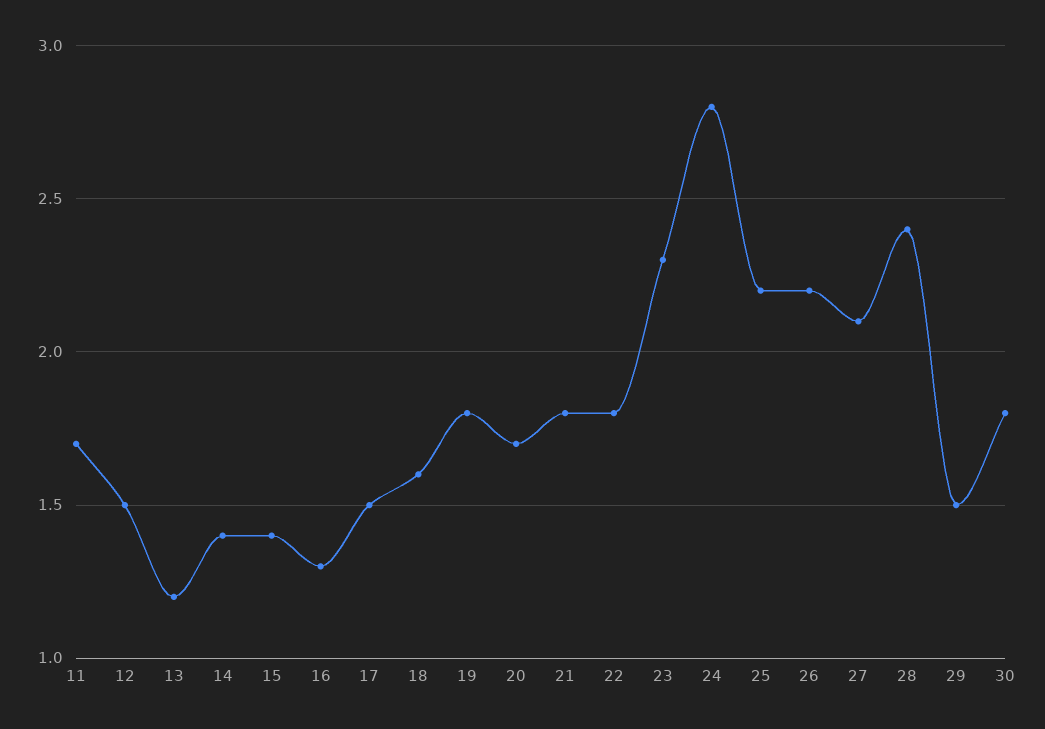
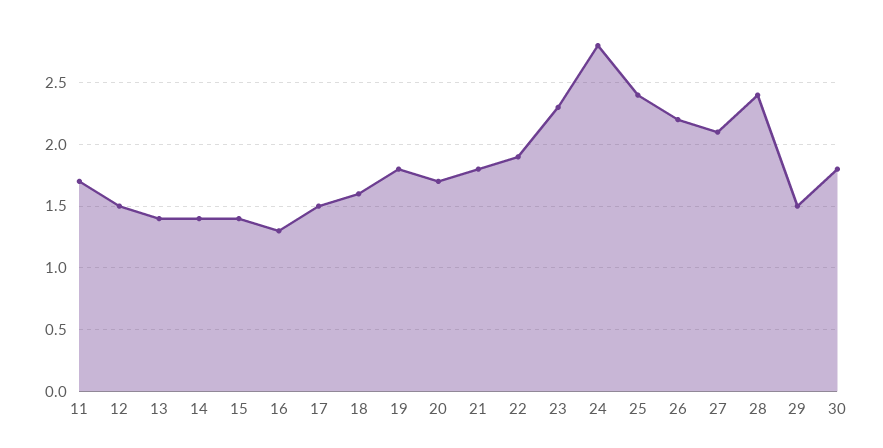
13: 1.2 -> 1.4
22: 1.8 -> 1.9
25: 2.2 -> 2.4

